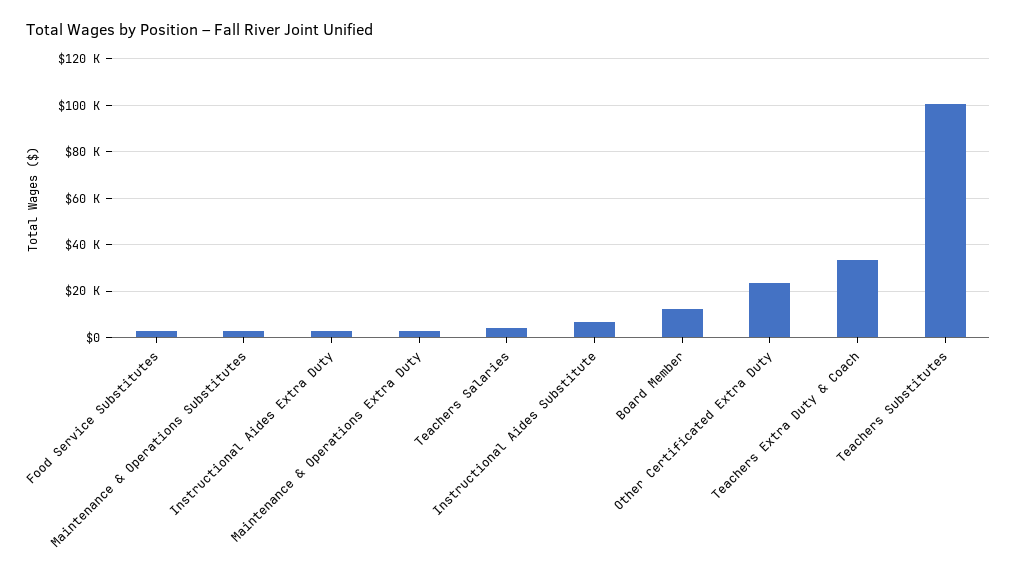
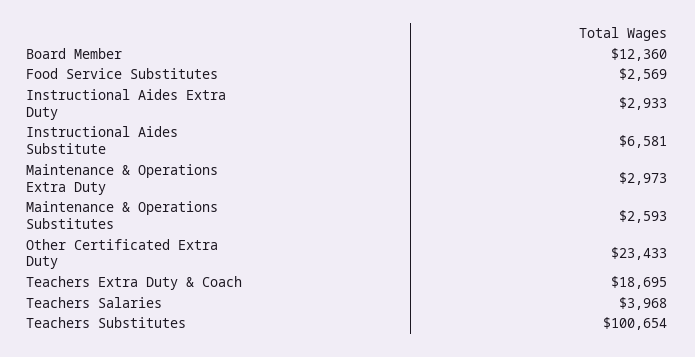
Teachers Extra Duty & Coach: 35000 -> 18695

